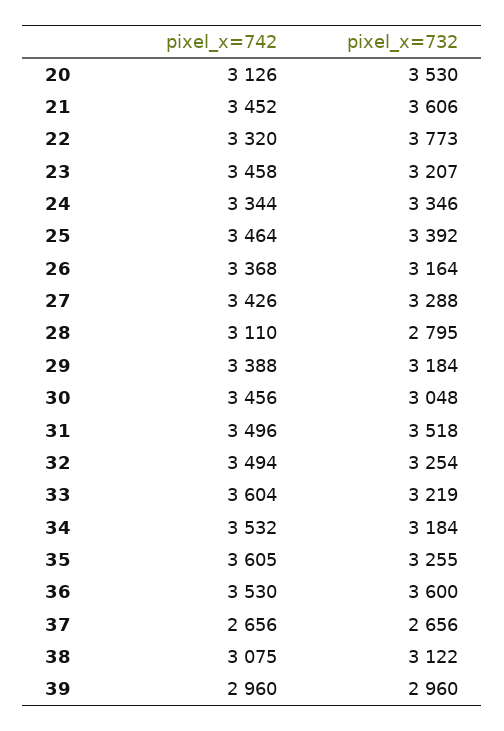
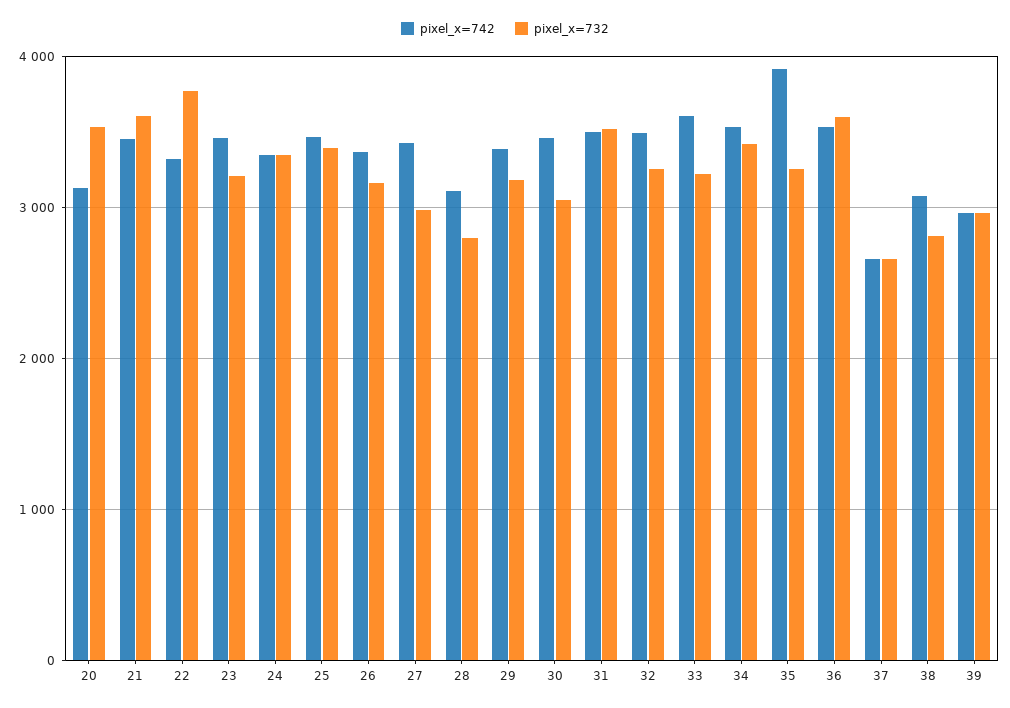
pixel_x=732, 27: 3288 -> 3000
pixel_x=732, 34: 3184 -> 3400
pixel_x=742, 35: 3605 -> 3900
pixel_x=732, 38: 3122 -> 2800

